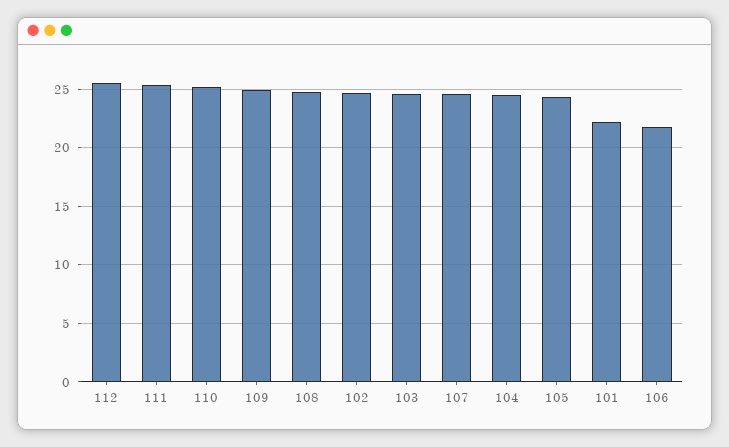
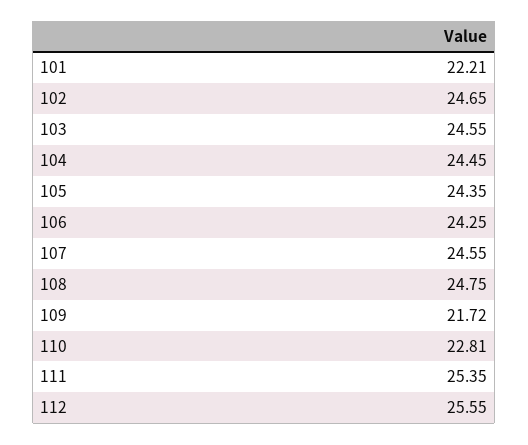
110: 25 -> 22.81
109: 25 -> 21.72
106: 22 -> 24.25

